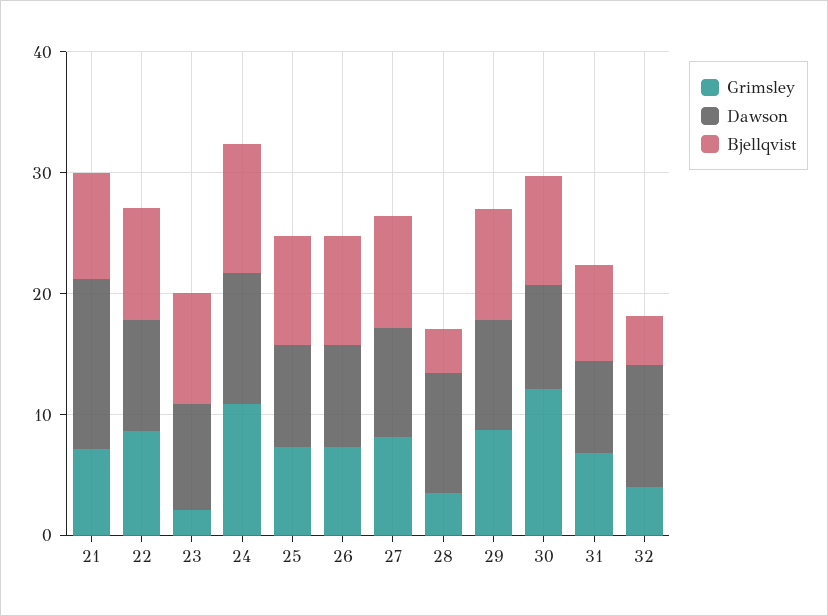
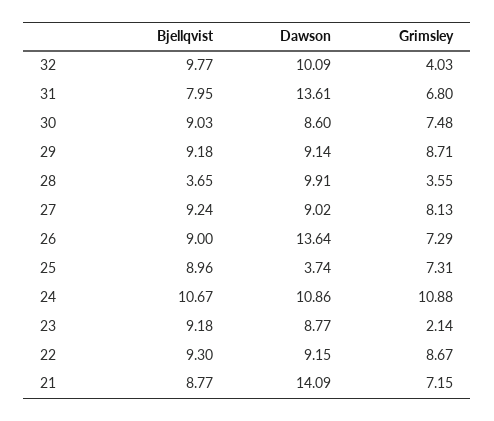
Dawson, 25: 8 -> 3.74
Dawson, 26: 8 -> 13.64
Grimsley, 30: 12 -> 7.48
Dawson, 31: 8 -> 13.61
Bjellqvist, 32: 4 -> 9.77

